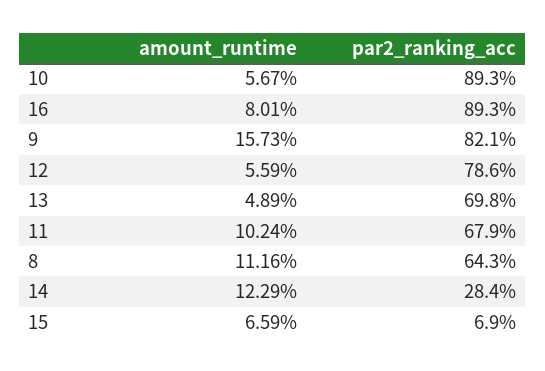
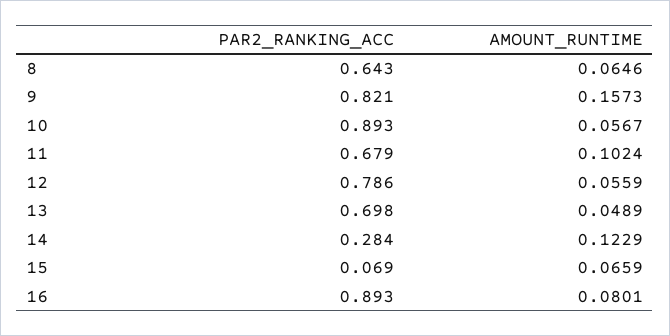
amount_runtime, 8: 0.1116 -> 0.0646

